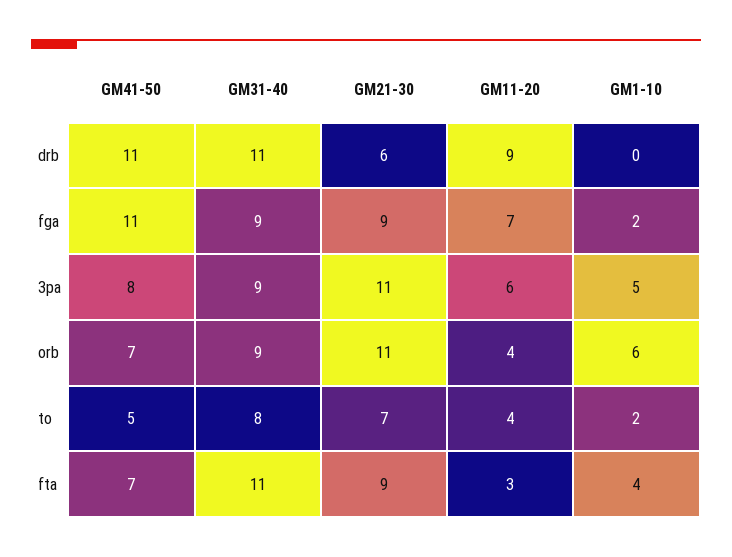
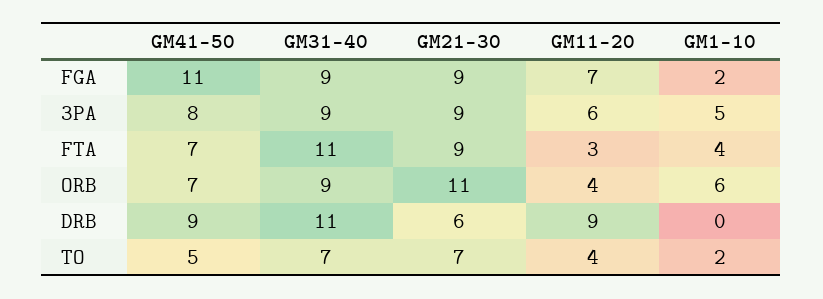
GM41-50, drb: 11 -> 9
GM21-30, 3pa: 11 -> 9
GM31-40, to: 8 -> 7

